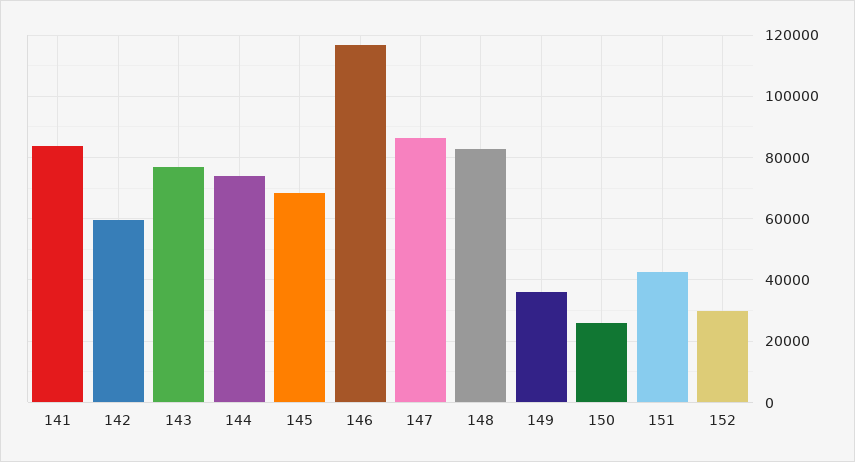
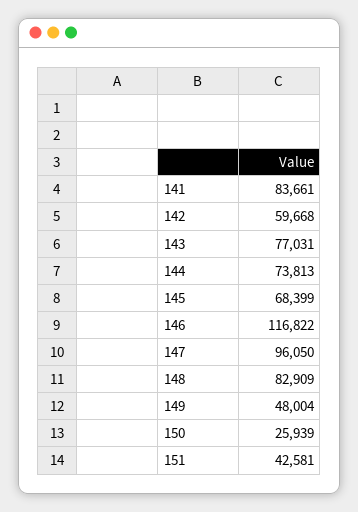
147: 86000 -> 96050
149: 36000 -> 48004
152: 30000 -> none

